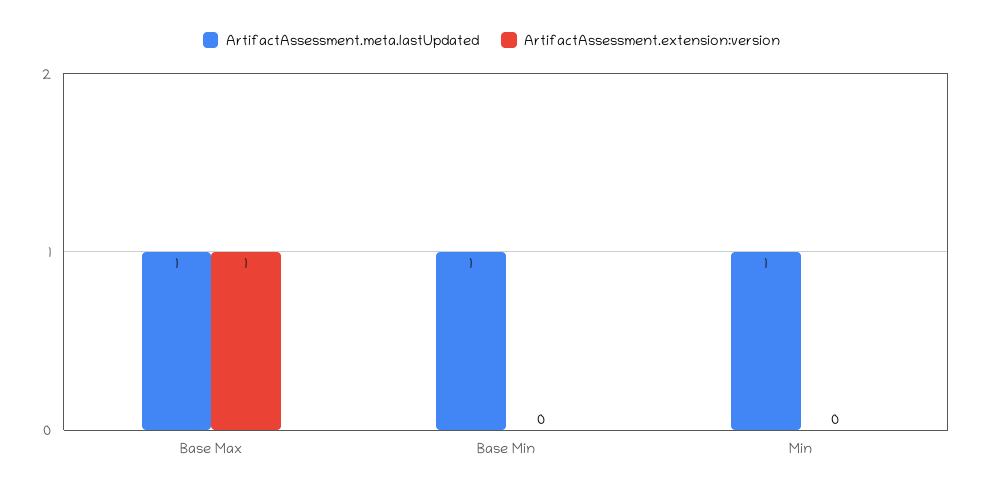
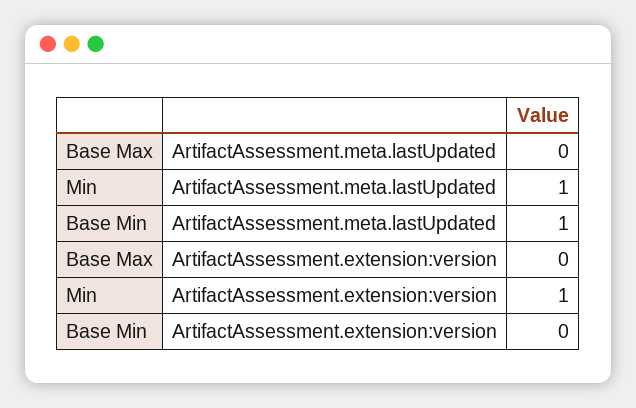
ArtifactAssessment.meta.lastUpdated, Base Max: 1 -> 0
ArtifactAssessment.extension:version, Base Max: 1 -> 0
ArtifactAssessment.extension:version, Min: 0 -> 1

